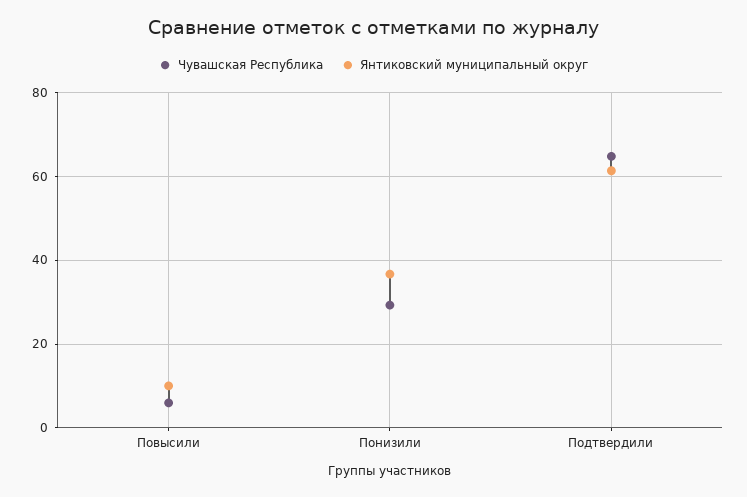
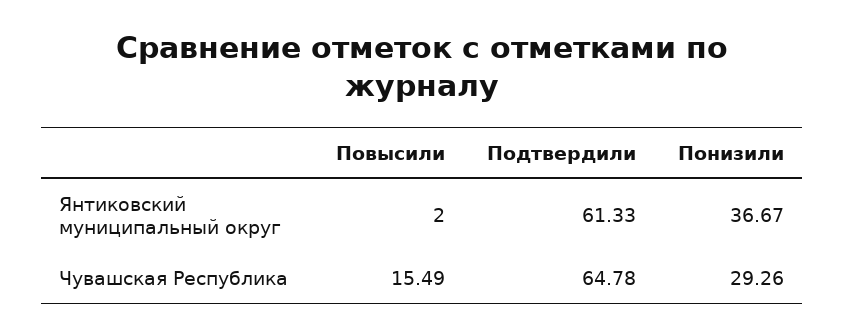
Чувашская Республика, Повысили: 6 -> 15.49
Янтиковский муниципальный округ, Повысили: 10 -> 2

